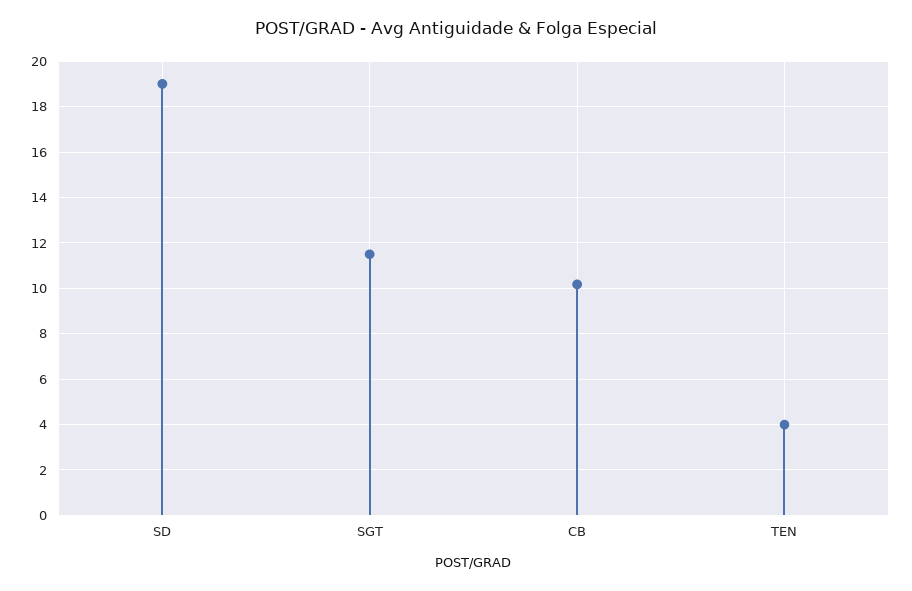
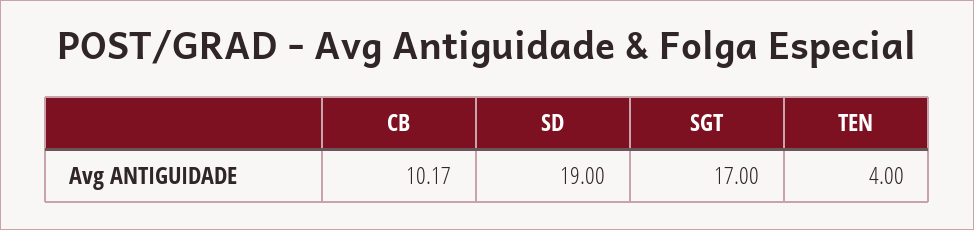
SGT: 11.5 -> 17

